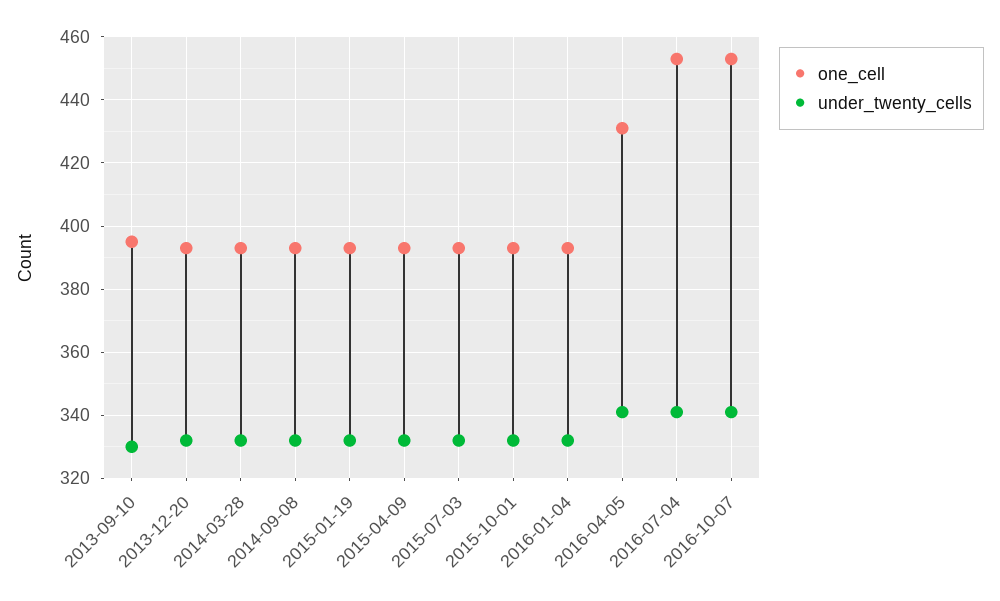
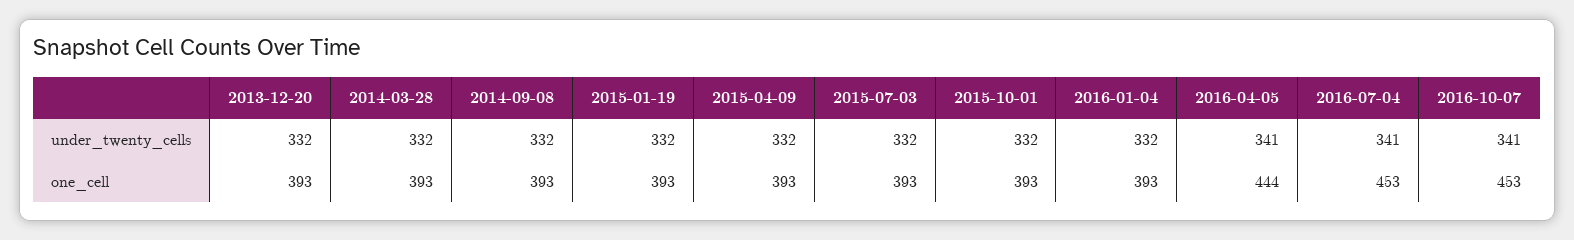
one_cell, 2013-09-10: 395 -> none
under_twenty_cells, 2013-09-10: 330 -> none
one_cell, 2016-04-05: 430 -> 444

